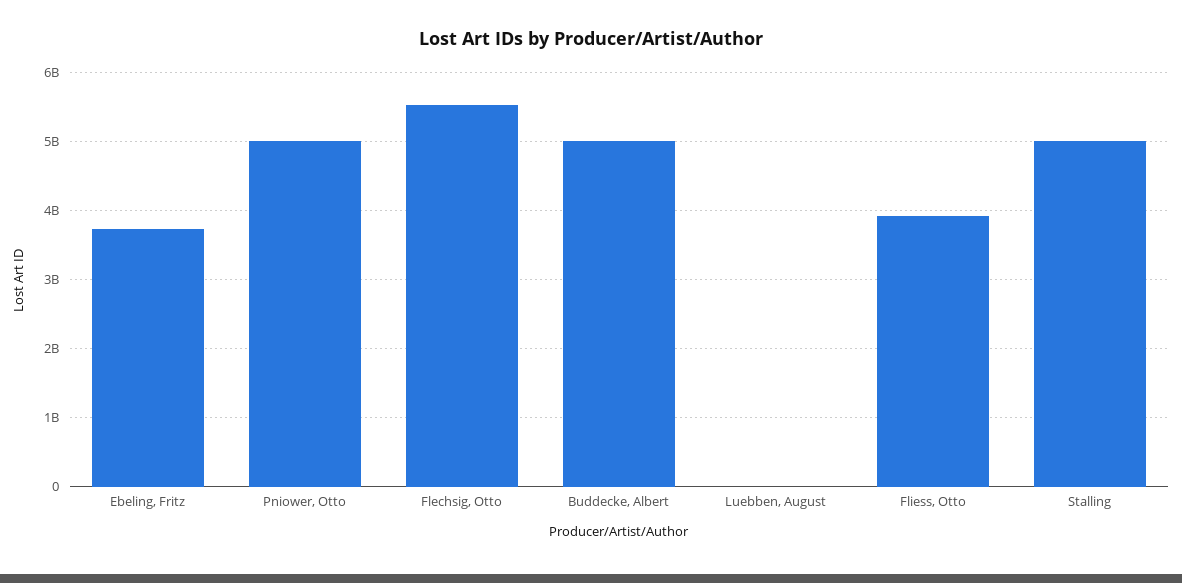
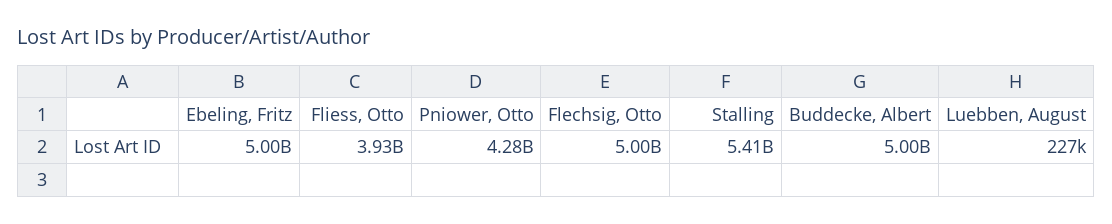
Ebeling, Fritz: 3700000000 -> 5000000000
Pniower, Otto: 5000000000 -> 4280000000
Flechsig, Otto: 5500000000 -> 5000000000
Stalling: 5000000000 -> 5410000000

